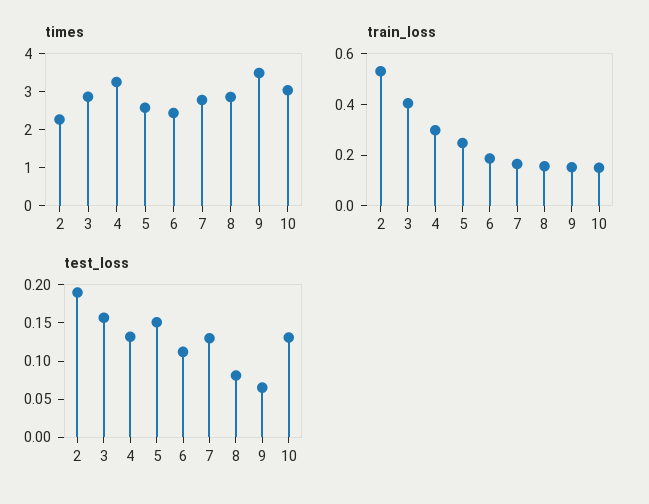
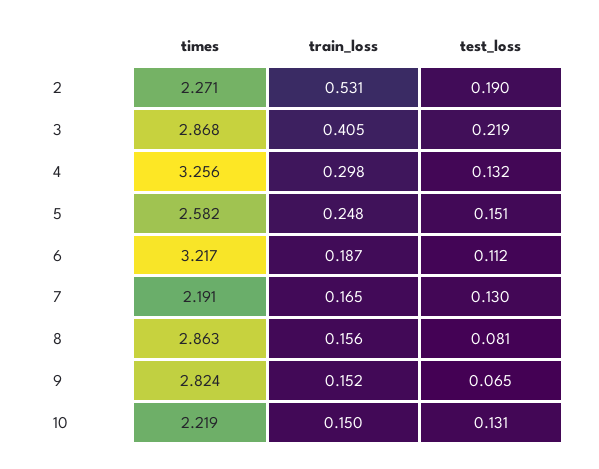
times, 6: 2.5 -> 3.217
times, 7: 2.75 -> 2.191
times, 9: 3.5 -> 2.824
times, 10: 3 -> 2.219
test_loss, 3: 0.15 -> 0.219

